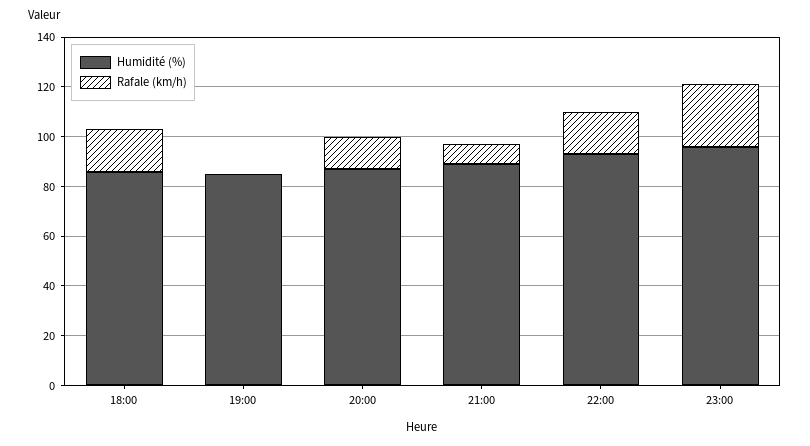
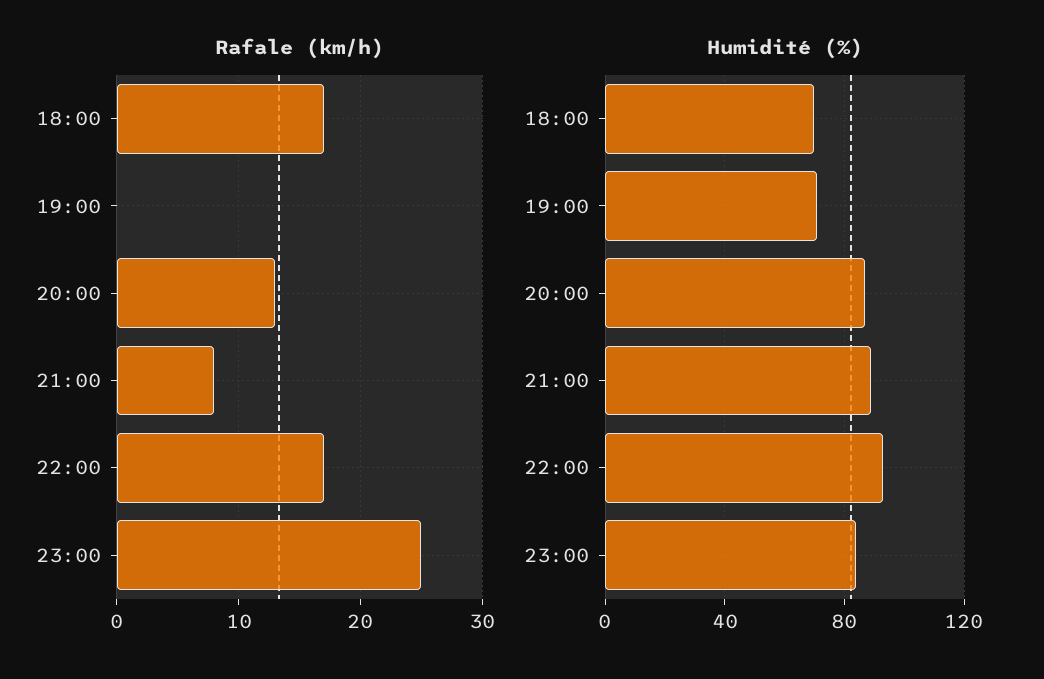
Humidité (%), 18:00: 85 -> 70
Humidité (%), 19:00: 85 -> 70
Humidité (%), 23:00: 95 -> 85

